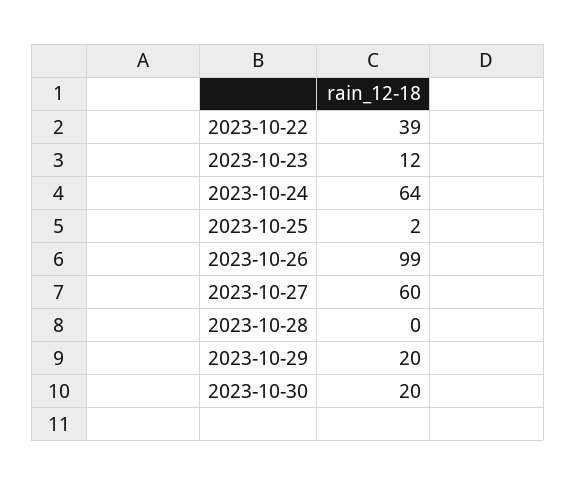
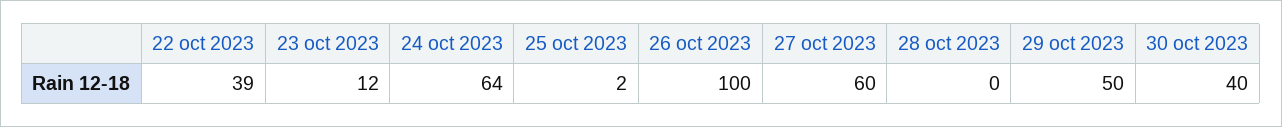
2023-10-26: 99 -> 100
2023-10-29: 20 -> 50
2023-10-30: 20 -> 40

